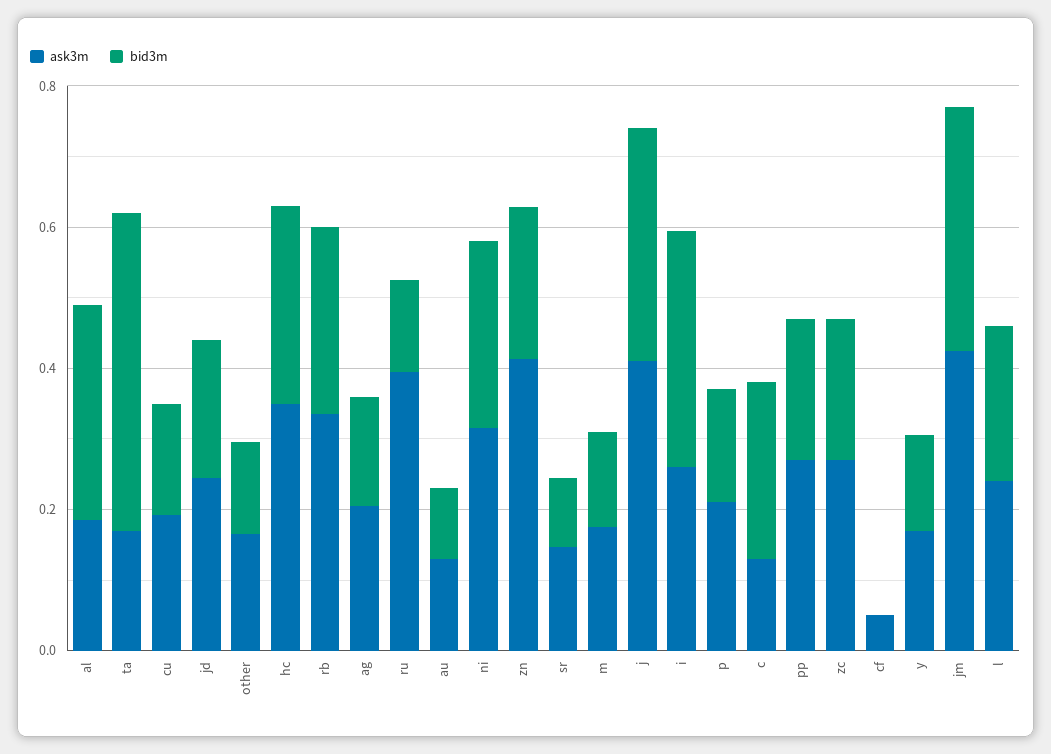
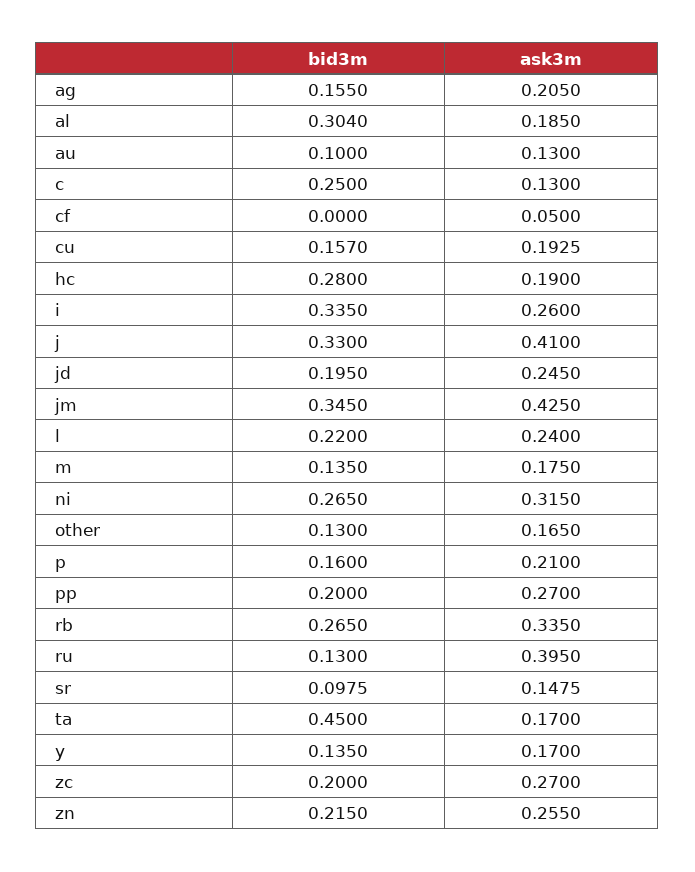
ask3m, hc: 0.35 -> 0.19
ask3m, zn: 0.4 -> 0.255

